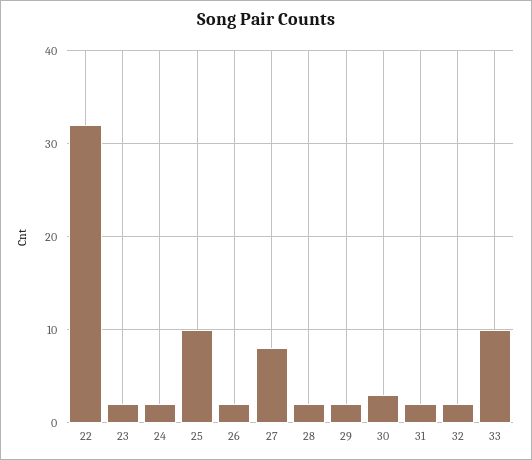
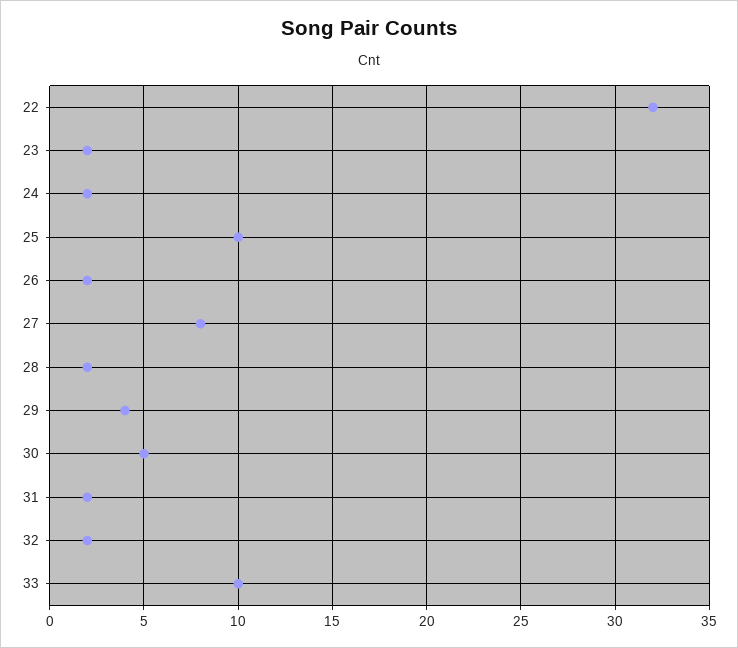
29: 2 -> 4
30: 3 -> 5

